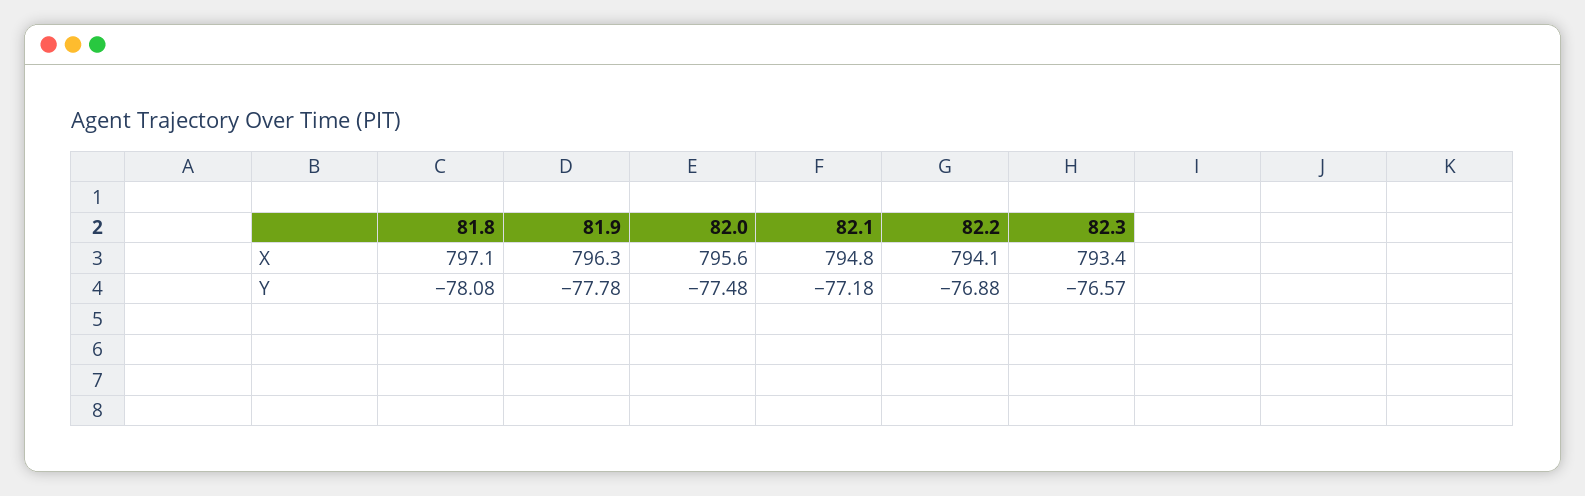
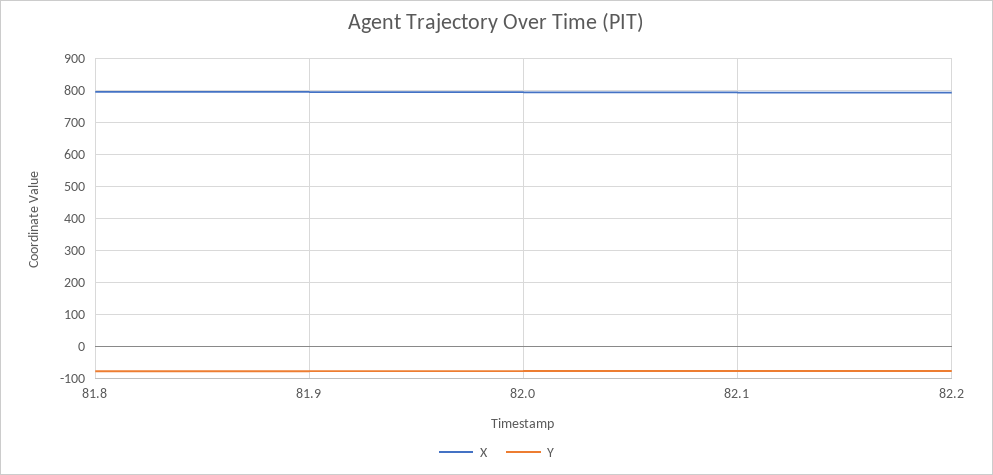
X, 82.3: 793.4 -> none
Y, 82.3: -76.57 -> none

